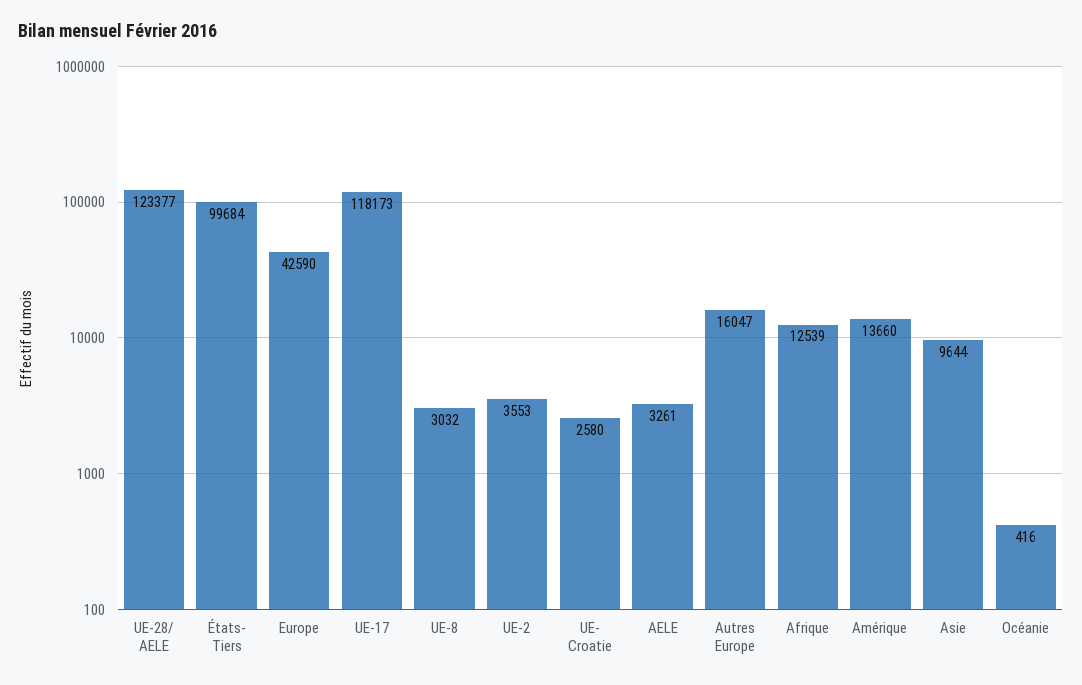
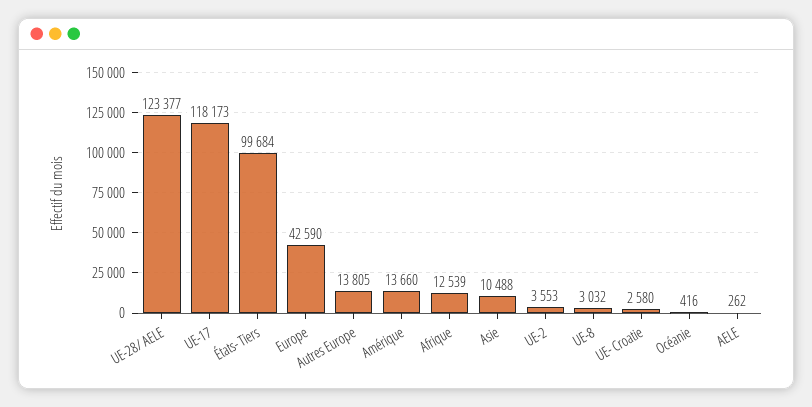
AELE: 3261 -> 262
Autres Europe: 16047 -> 13805
Asie: 9644 -> 10488

